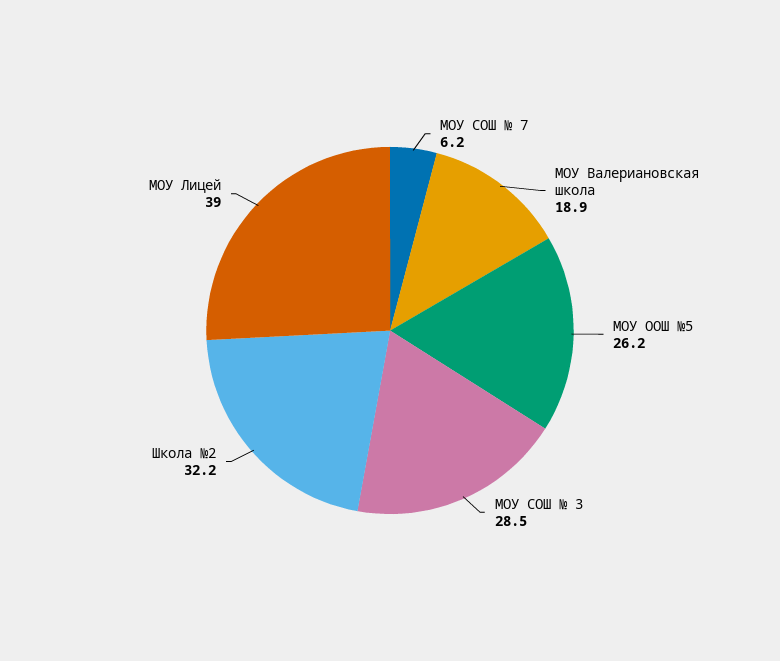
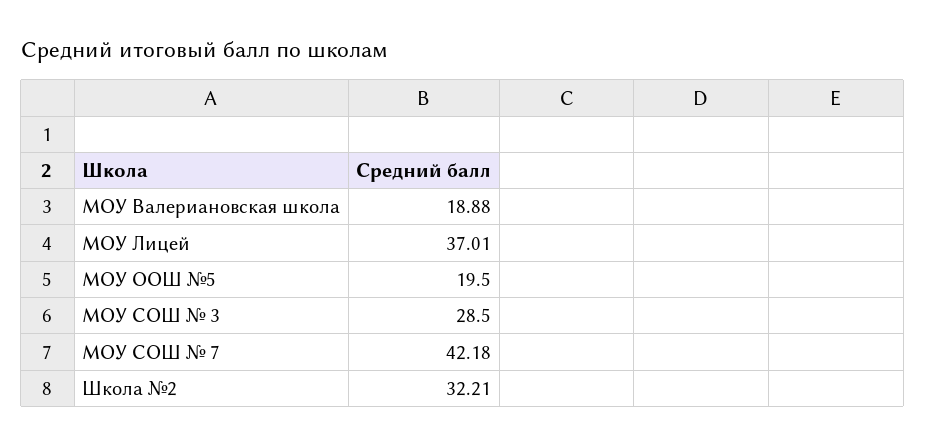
МОУ СОШ № 7: 6.2 -> 42.18
МОУ ООШ №5: 26.2 -> 19.5
МОУ Лицей: 39 -> 37.01

